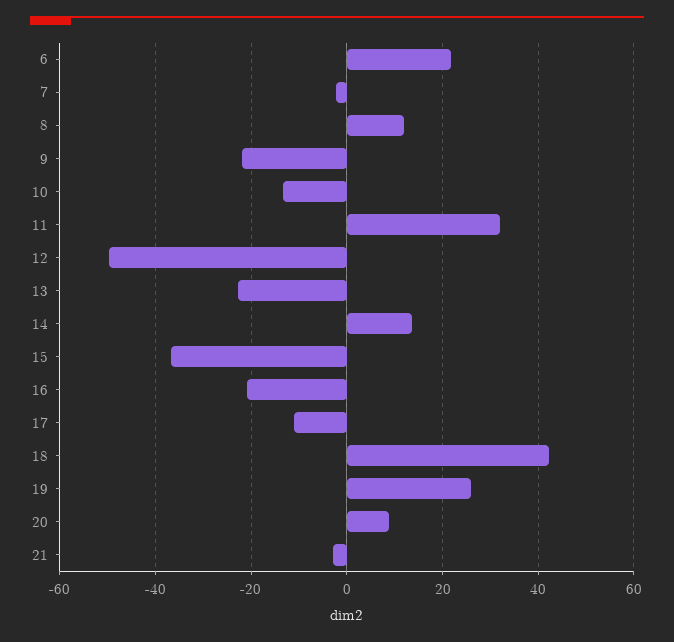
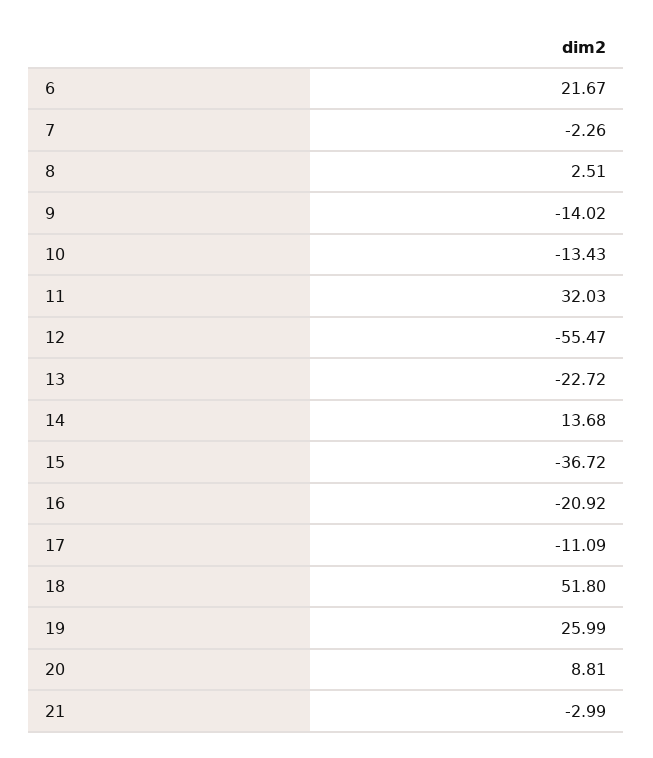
8: 12 -> 2.51
9: -22 -> -14.02
12: -50 -> -55.47
18: 42 -> 51.8

